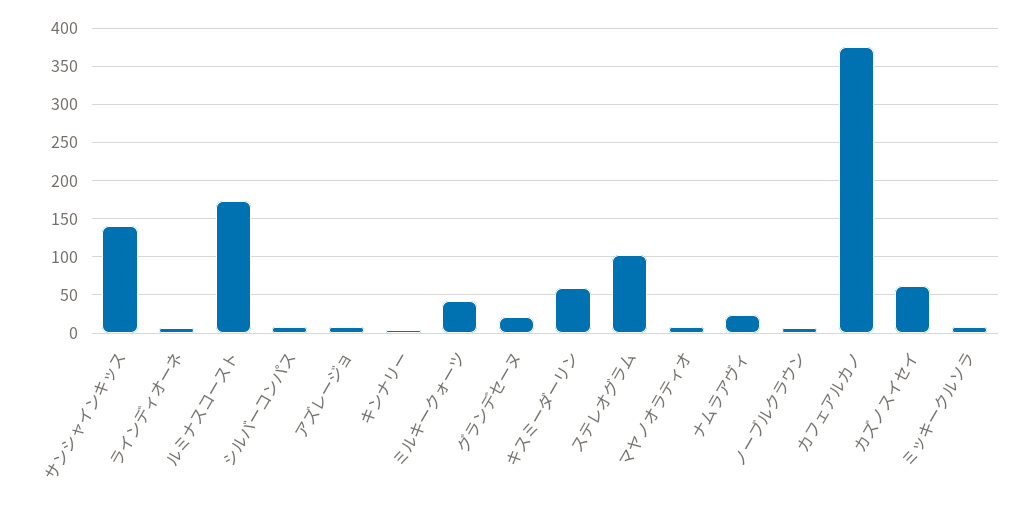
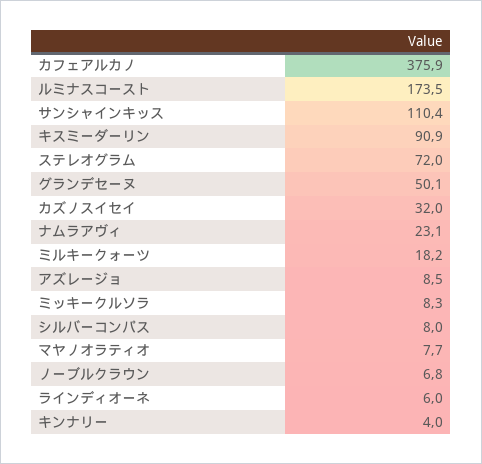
サンシャインキッス: 140 -> 110.4
ミルキークォーツ: 40 -> 18.2
グランデセーヌ: 20 -> 50.1
キスミーダーリン: 60 -> 90.9
ステレオグラム: 100 -> 72
カズノスイセイ: 60 -> 32

